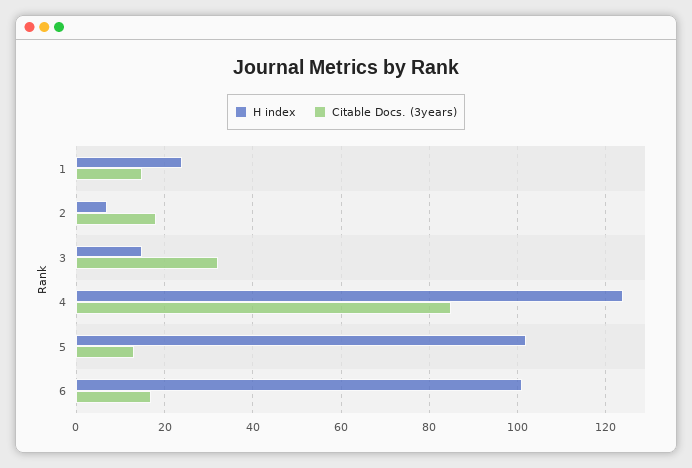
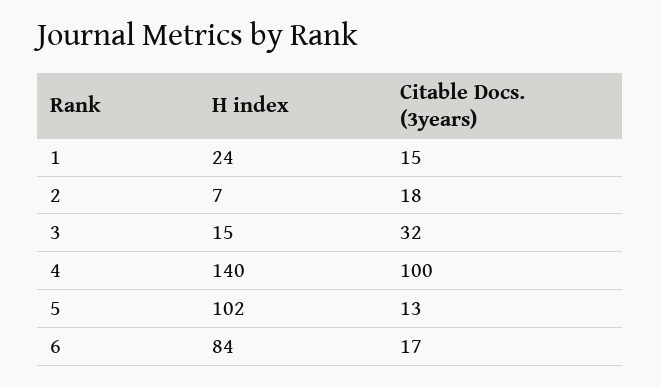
H index, 4: 125 -> 140
Citable Docs. (3years), 4: 85 -> 100
H index, 6: 100 -> 84

